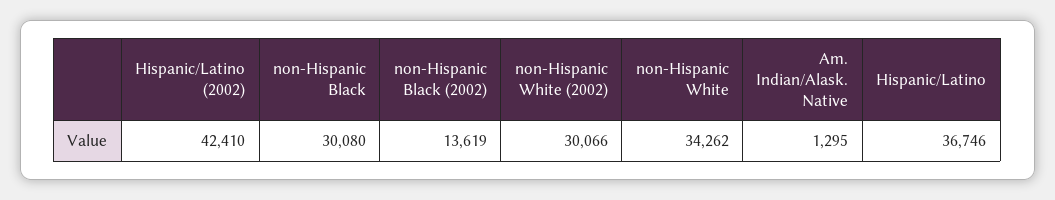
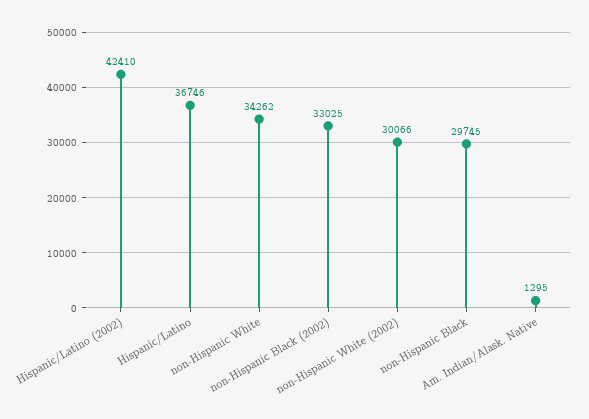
non-Hispanic Black: 30080 -> 29745
non-Hispanic Black (2002): 13619 -> 33025

